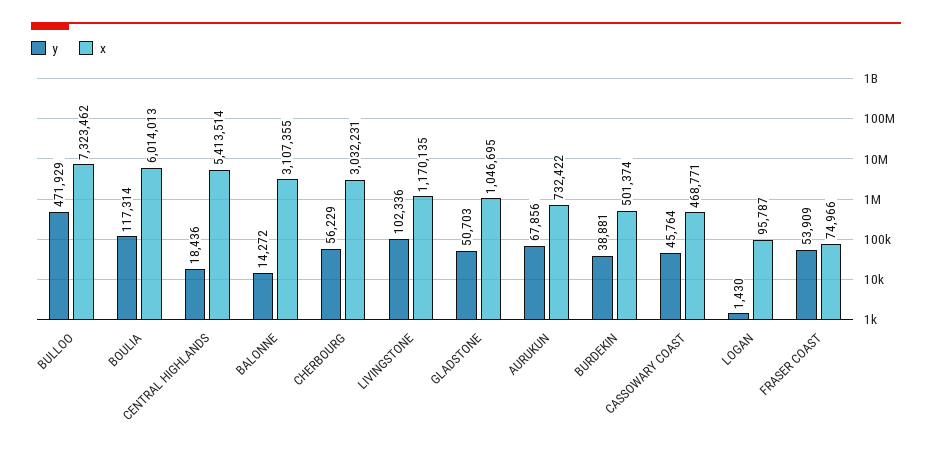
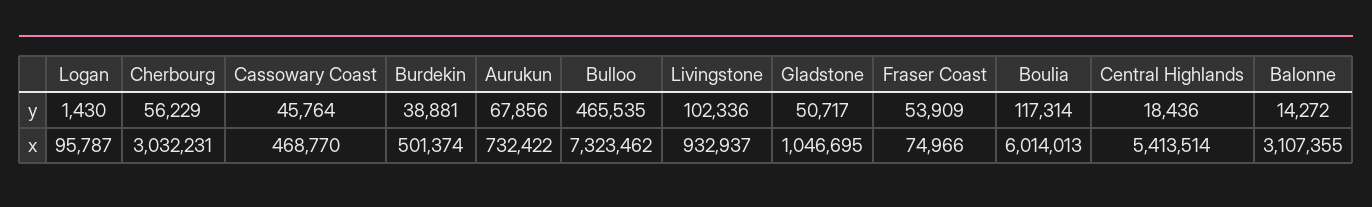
y, BULLOO: 471929 -> 465535
x, LIVINGSTONE: 1170135 -> 932937
y, GLADSTONE: 50703 -> 50717
x, CASSOWARY COAST: 468771 -> 468770

